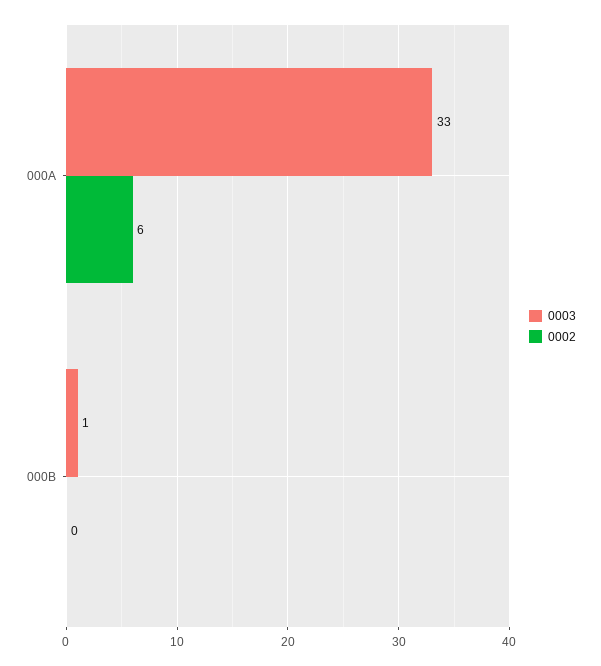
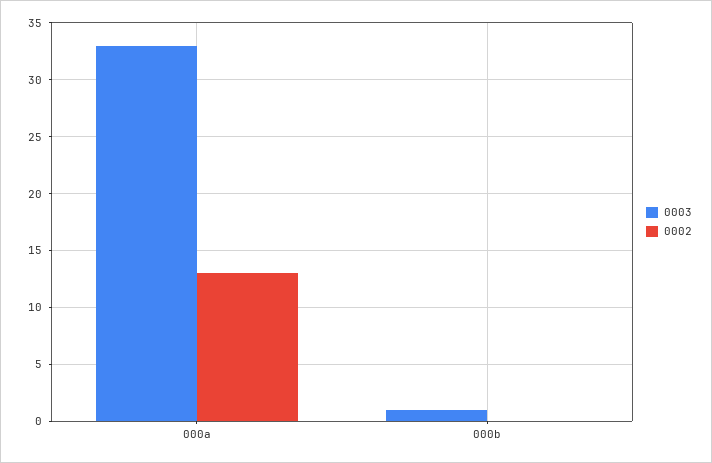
0002, 000A: 6 -> 13

